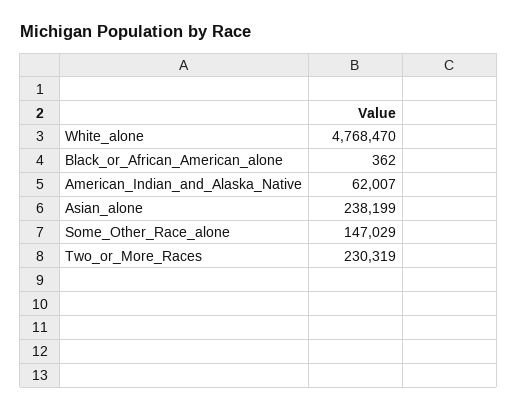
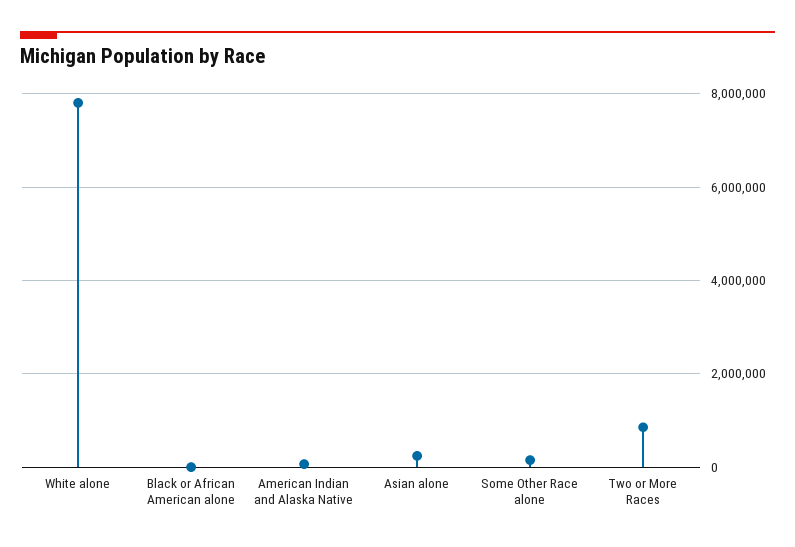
White_alone: 4768470 -> 7800000
Two_or_More_Races: 230319 -> 800000

